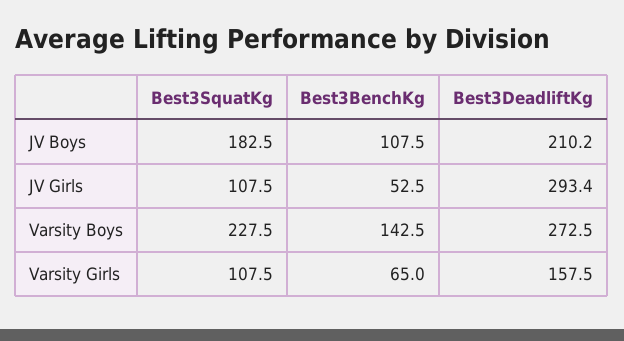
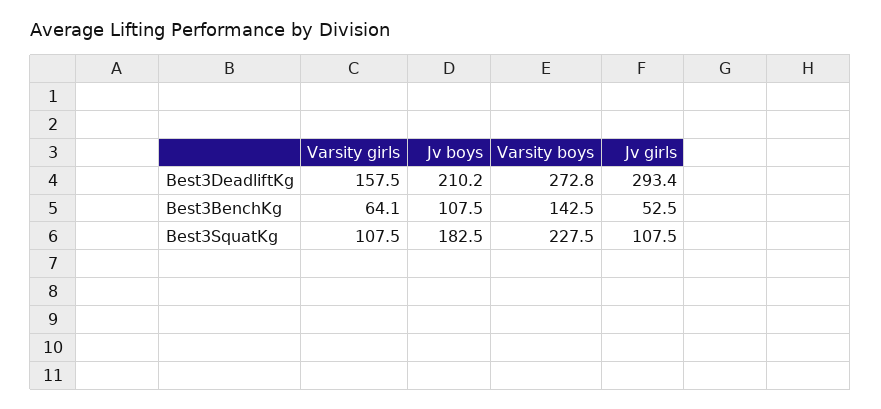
Best3DeadliftKg, Varsity Boys: 272.5 -> 272.8
Best3BenchKg, Varsity Girls: 65 -> 64.1

